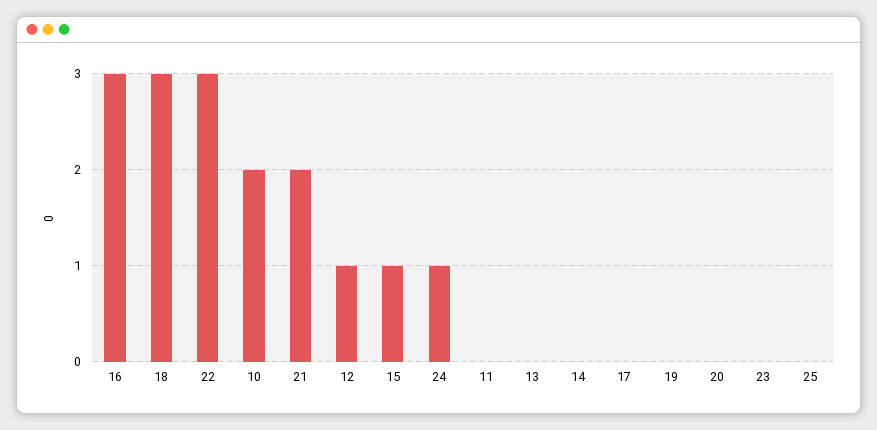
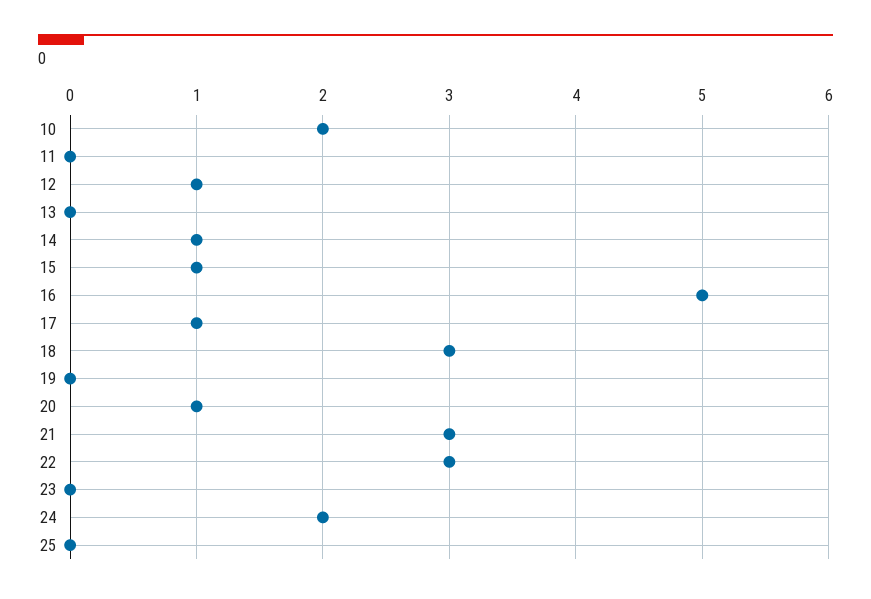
16: 3 -> 5
21: 2 -> 3
24: 1 -> 2
14: 0 -> 1
17: 0 -> 1
20: 0 -> 1

